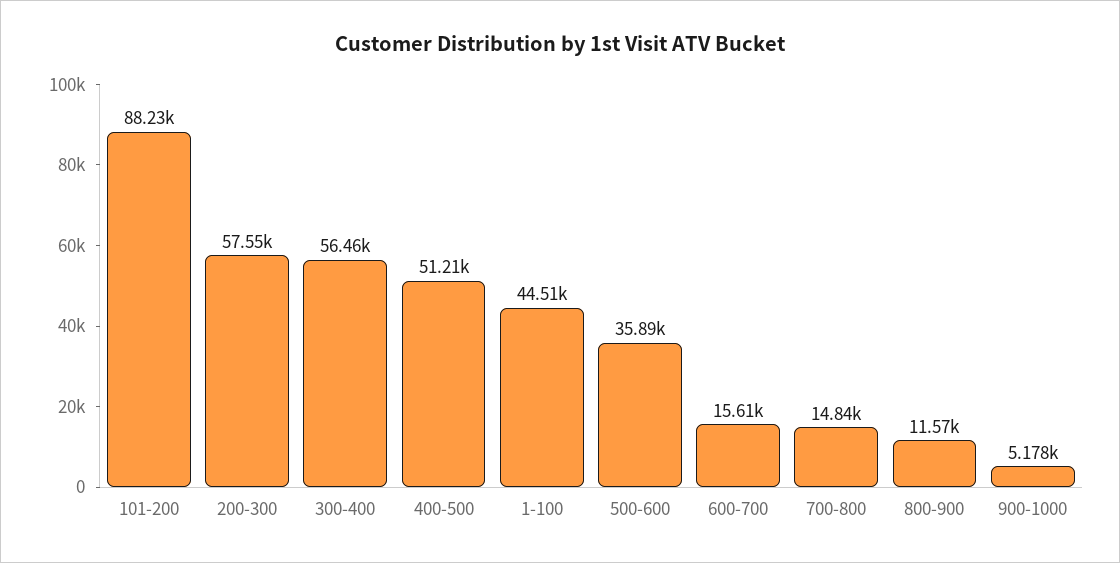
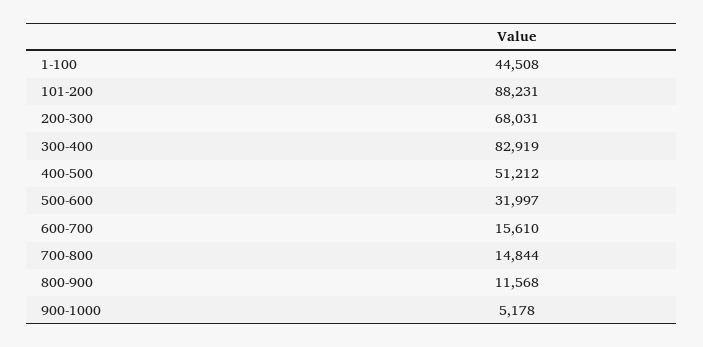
200-300: 57550 -> 68031
300-400: 56460 -> 82919
500-600: 35890 -> 31997

